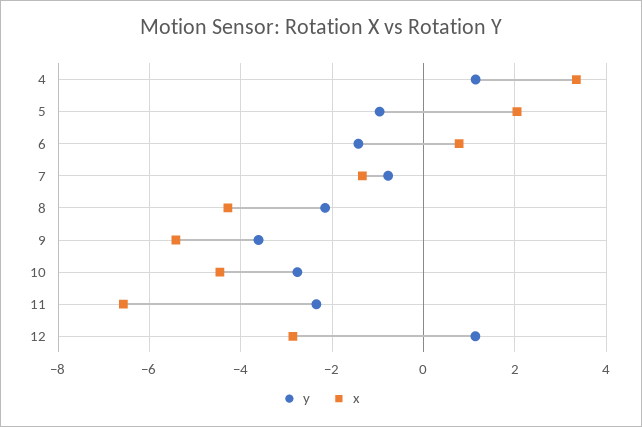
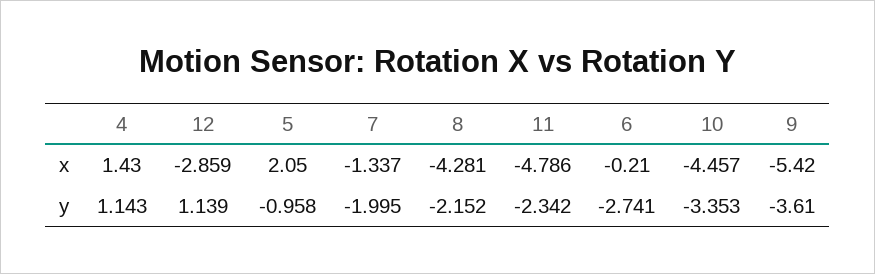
x, 4: 3.4 -> 1.43
y, 6: -1.4 -> -2.741
x, 6: 0.8 -> -0.21
y, 7: -0.8 -> -1.995
y, 10: -2.8 -> -3.353
x, 11: -6.6 -> -4.786

